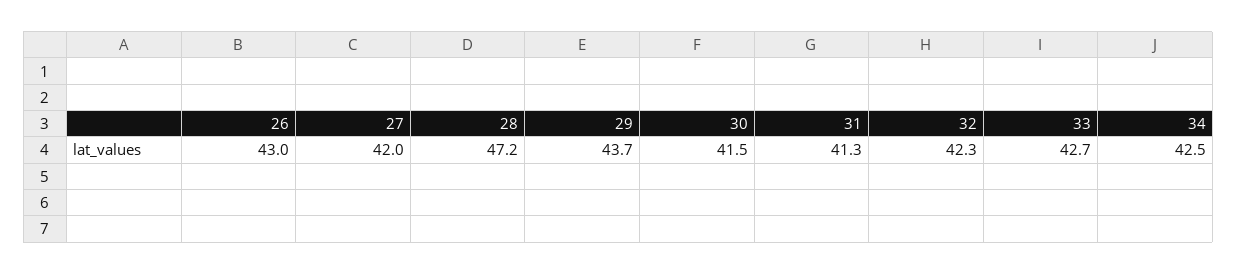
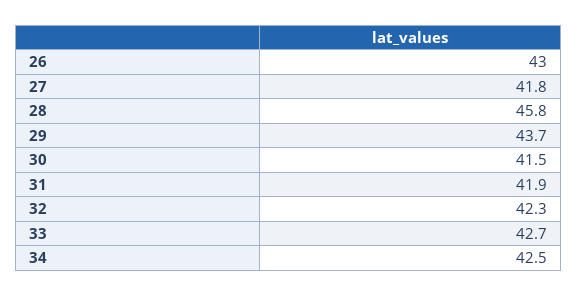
27: 42 -> 41.8
28: 47.2 -> 45.8
31: 41.3 -> 41.9

